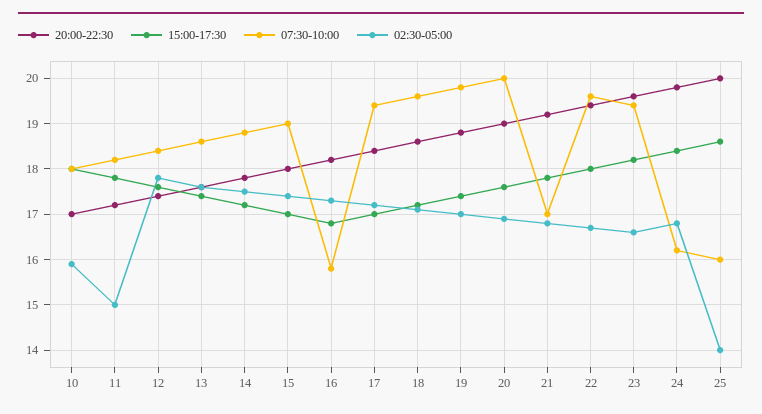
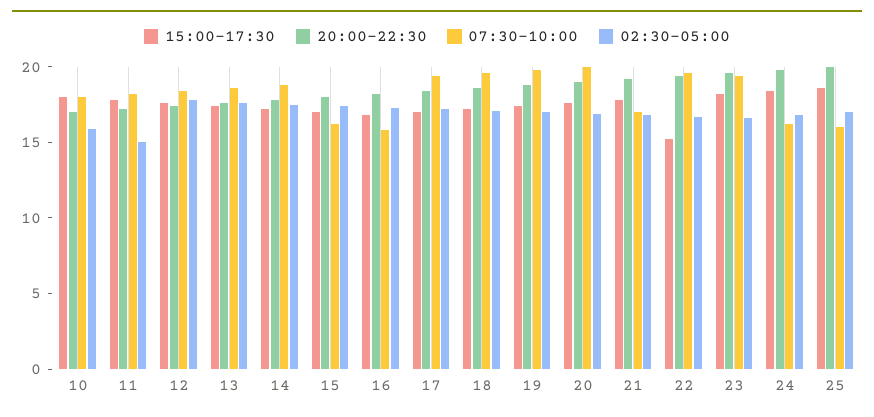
07:30-10:00, 15: 19 -> 16
15:00-17:30, 22: 18 -> 15
02:30-05:00, 25: 14 -> 17

